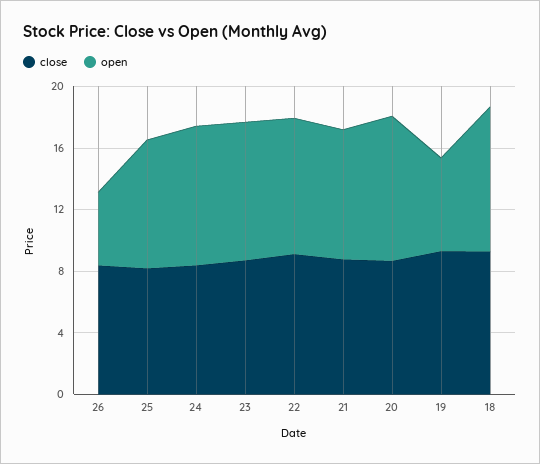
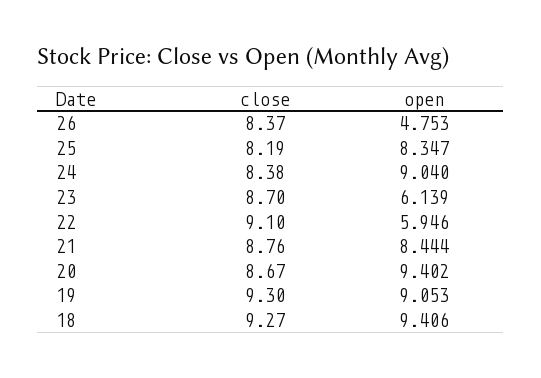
open, 23: 9 -> 6.139
open, 22: 9 -> 5.946
open, 19: 6 -> 9.053

